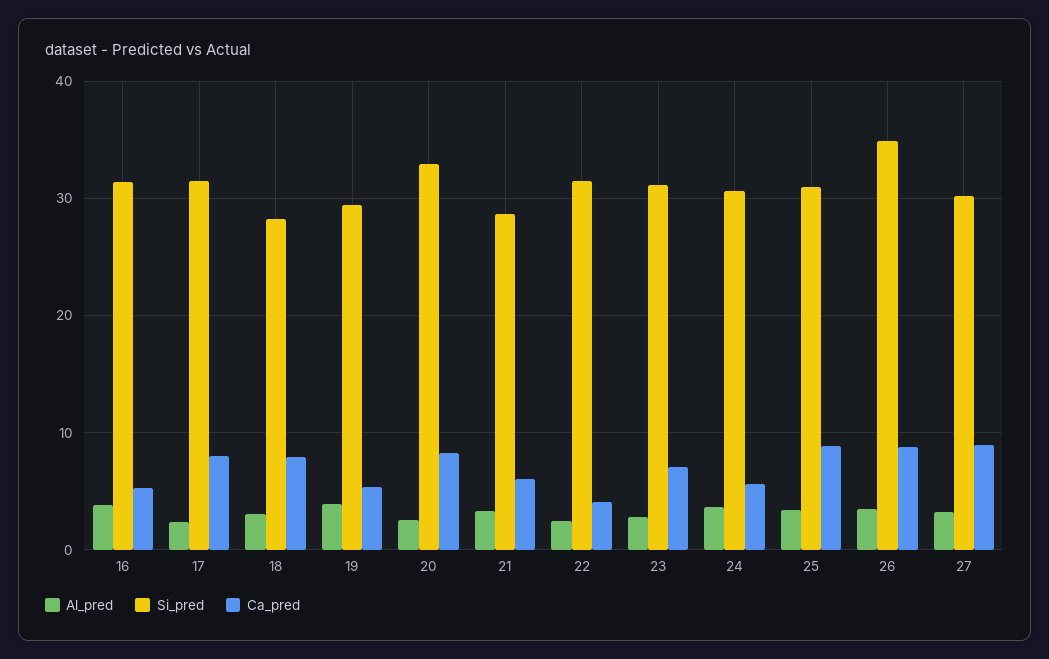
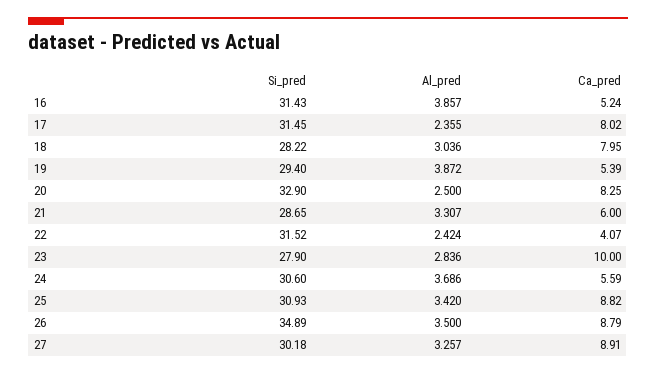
Si_pred, 23: 31 -> 27.9
Ca_pred, 23: 7 -> 10

